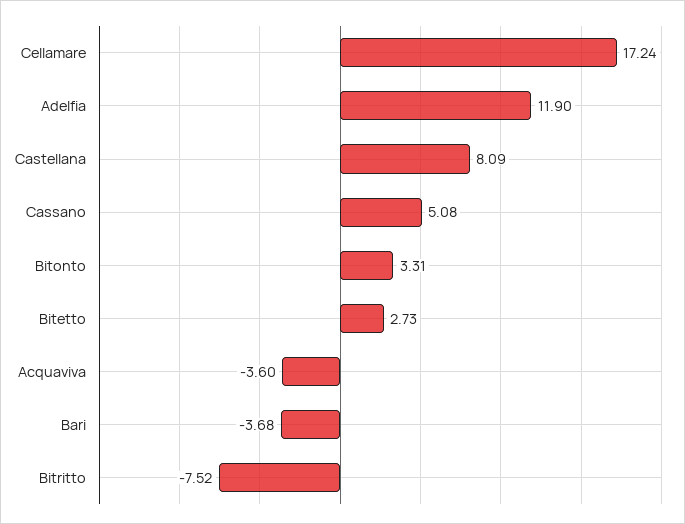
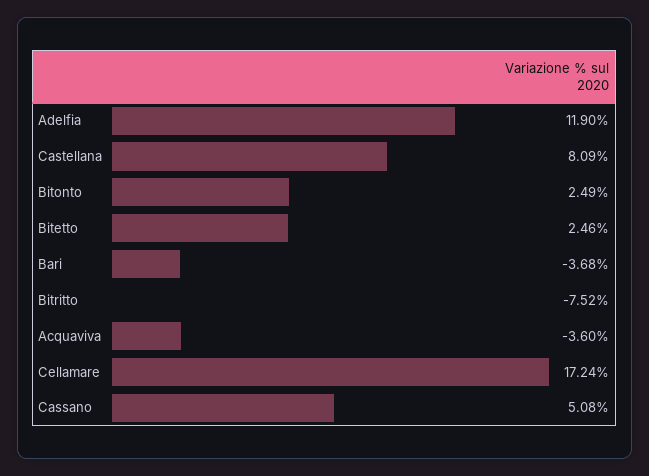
Bitonto: 3.31 -> 2.49
Bitetto: 2.73 -> 2.46

